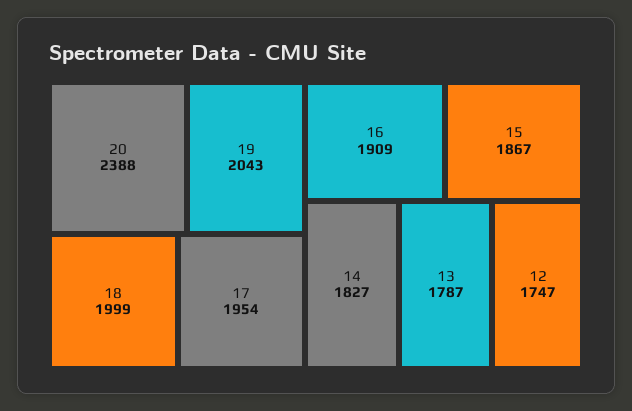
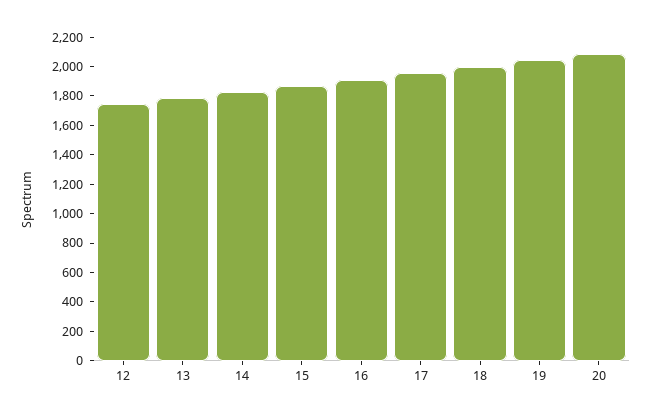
20: 2388 -> 2100

